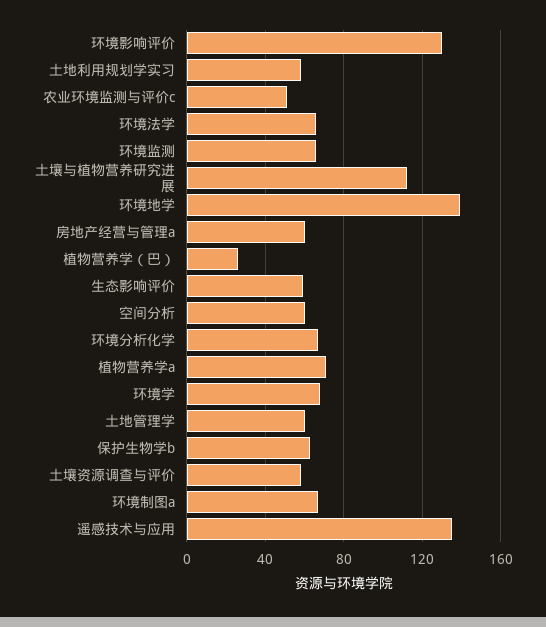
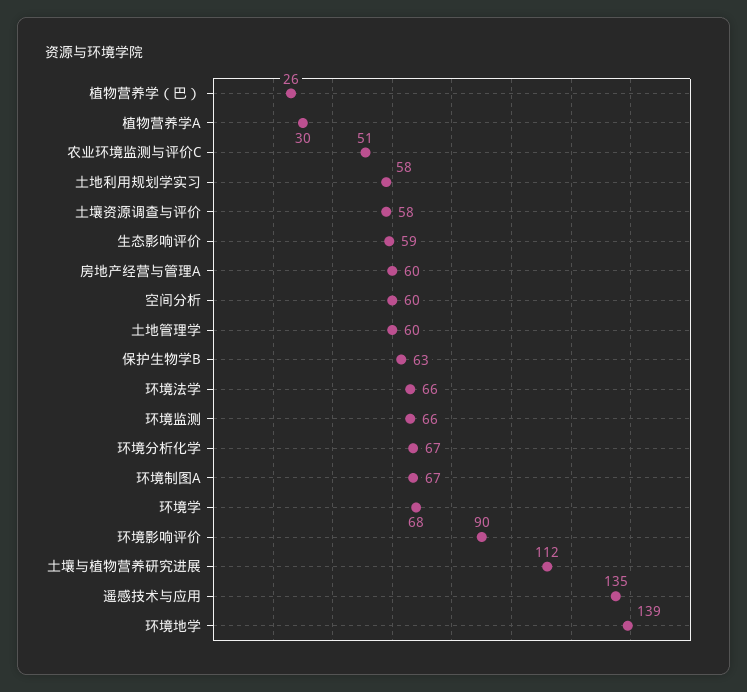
环境影响评价: 130 -> 90
植物营养学a: 70 -> 30

